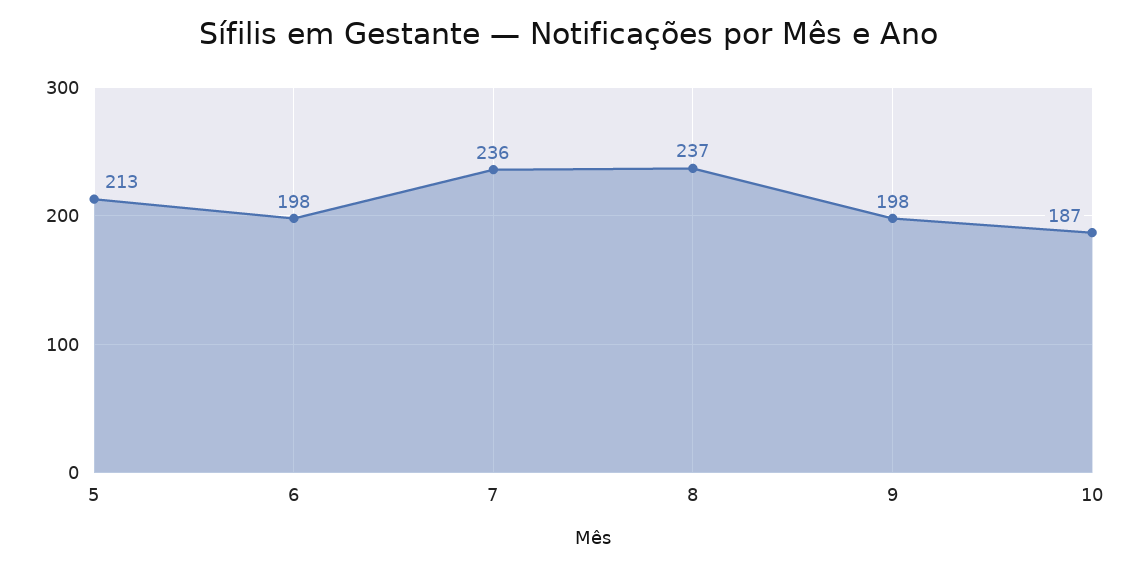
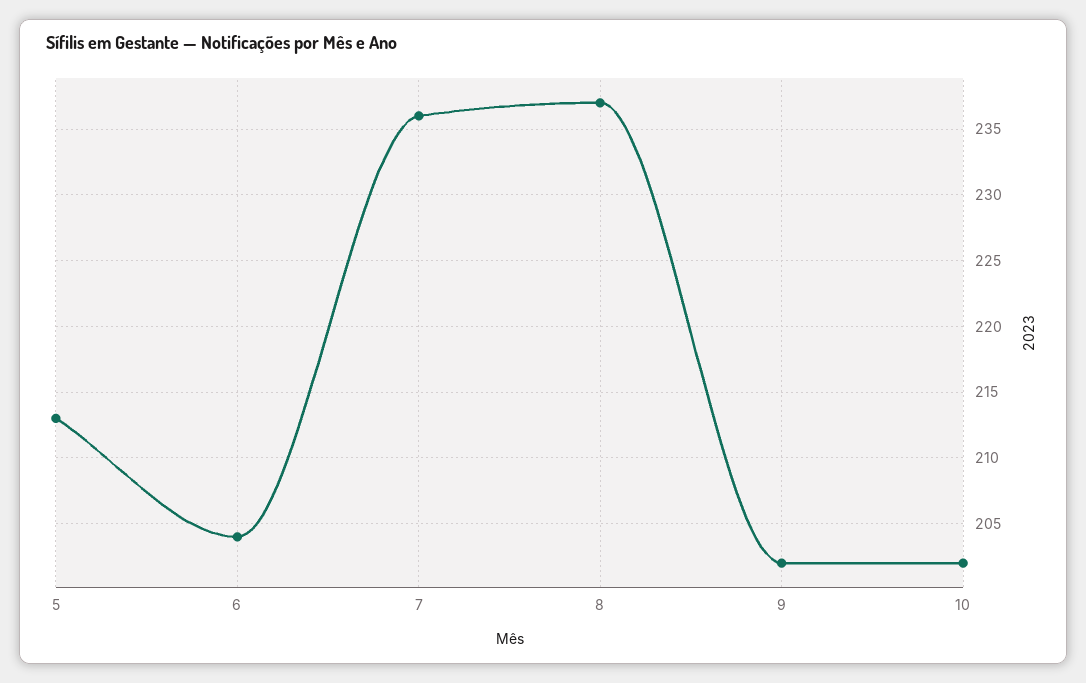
6: 198 -> 204
9: 198 -> 202
10: 187 -> 202

